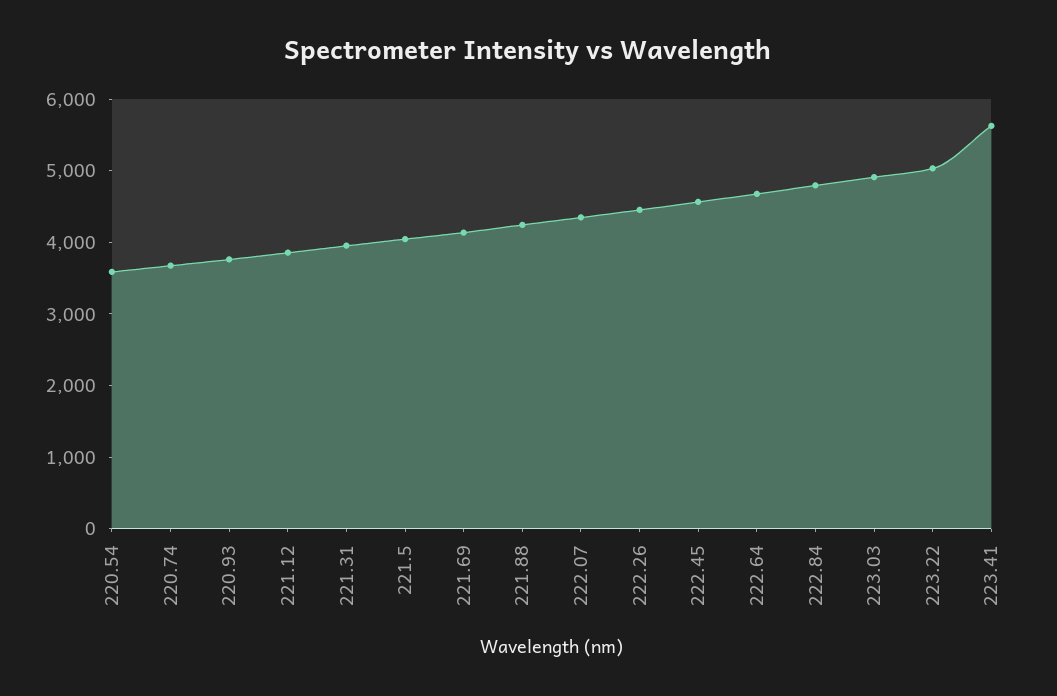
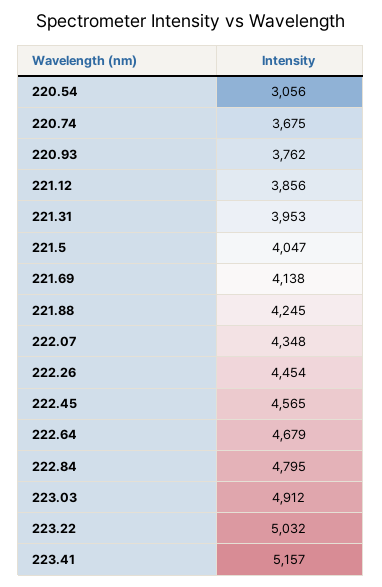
220.54: 3600 -> 3056
223.41: 5600 -> 5157

